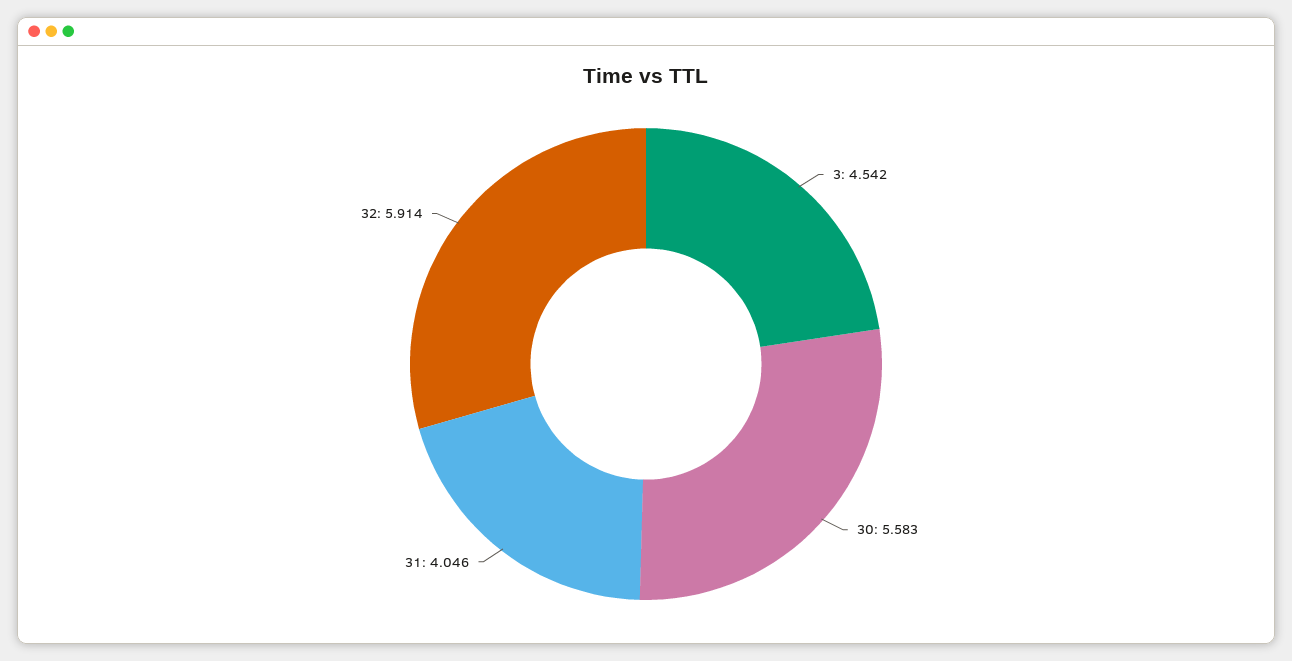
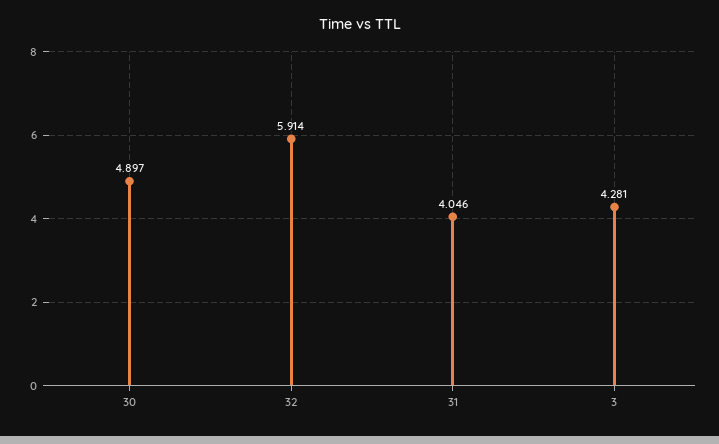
3: 4.542 -> 4.281
30: 5.583 -> 4.897

